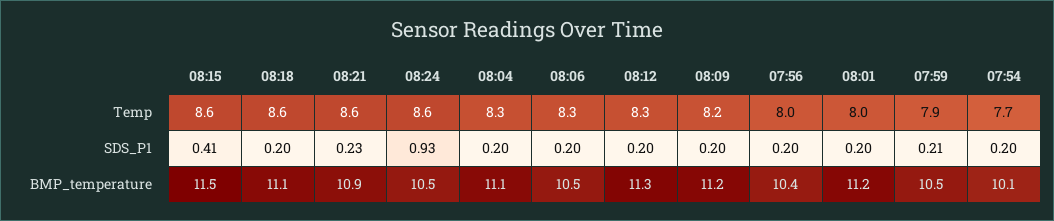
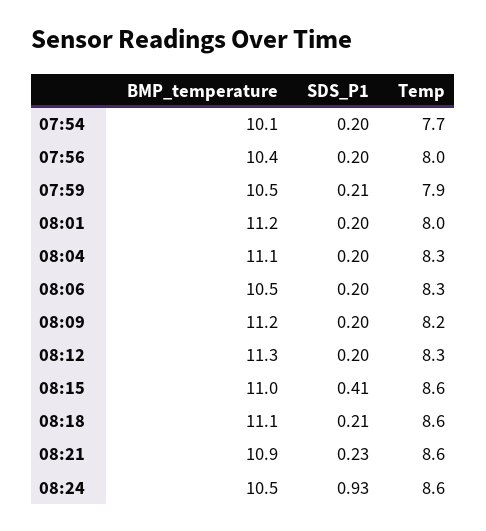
08:18, SDS_P1: 0.2 -> 0.21
08:15, BMP_temperature: 11.5 -> 11

